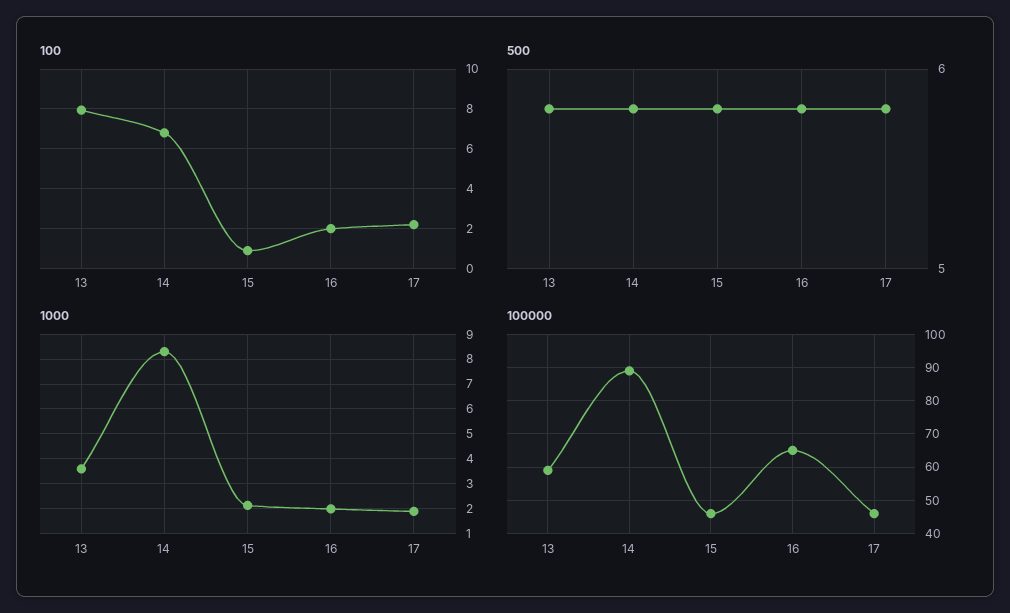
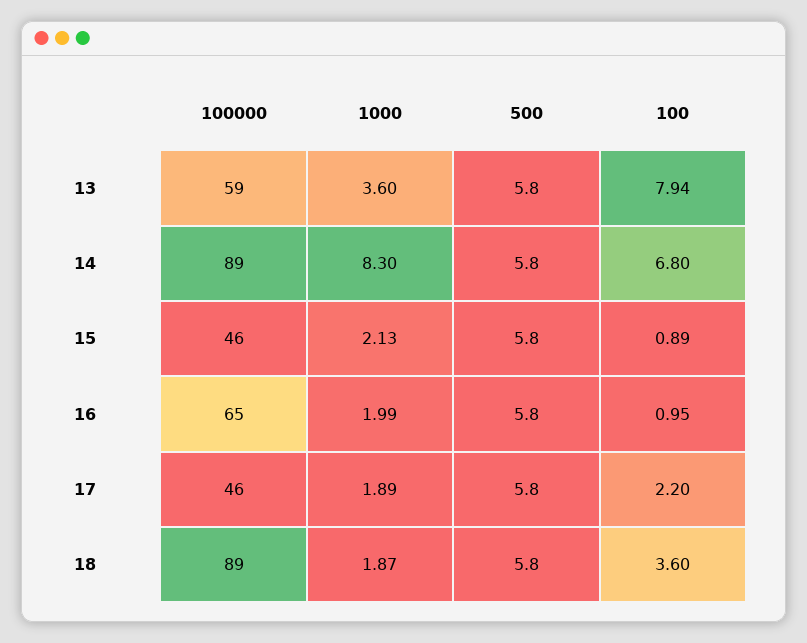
100, 16: 2 -> 0.95
100000, 18: none -> 89
1000, 18: none -> 1.87
500, 18: none -> 5.8
100, 18: none -> 3.6

